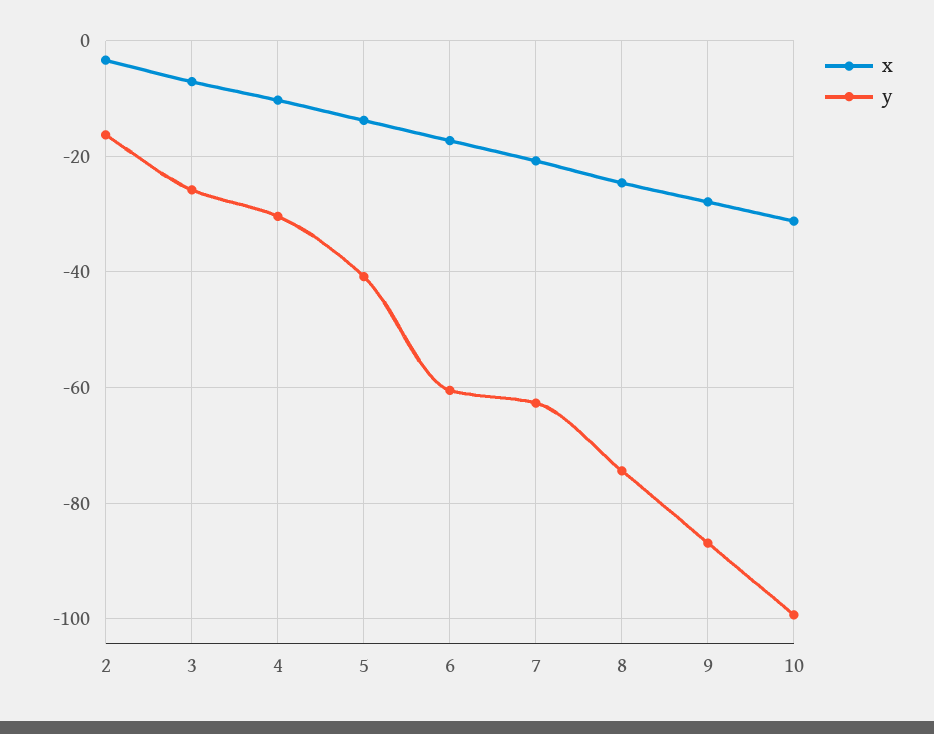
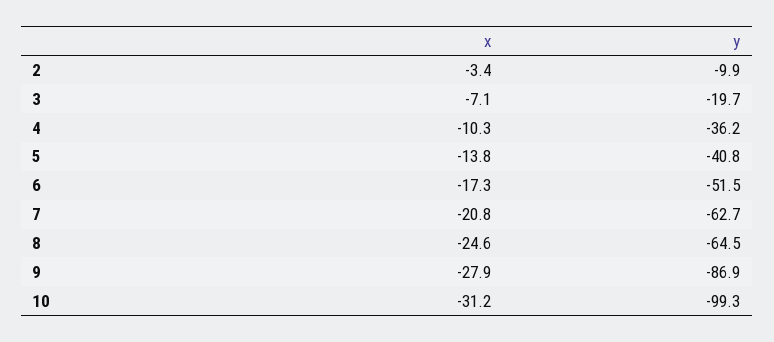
y, 2: -16 -> -9.9
y, 3: -26 -> -19.7
y, 4: -30 -> -36.2
y, 6: -60 -> -51.5
y, 8: -74 -> -64.5

